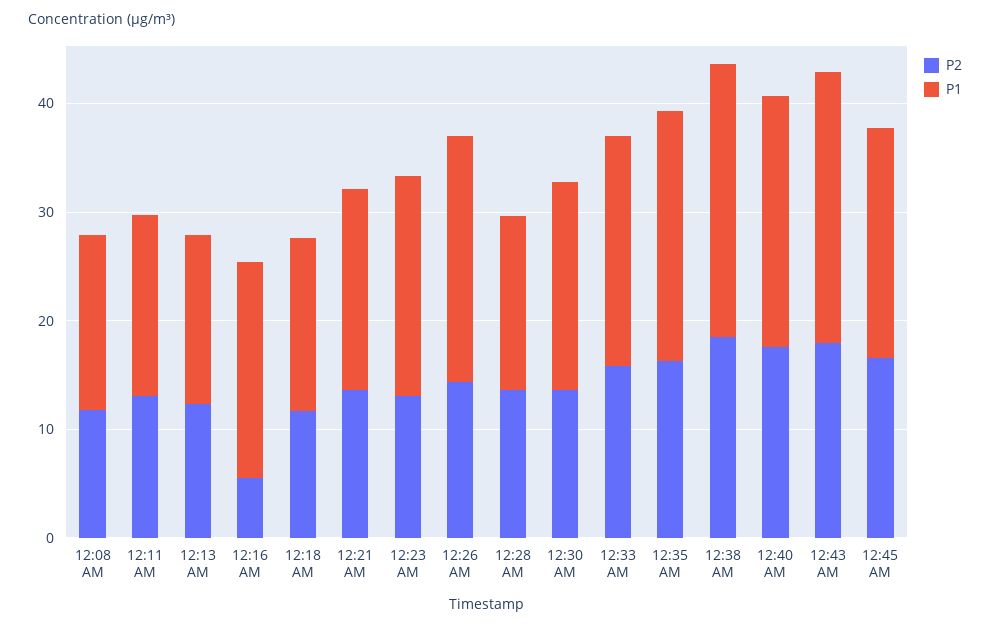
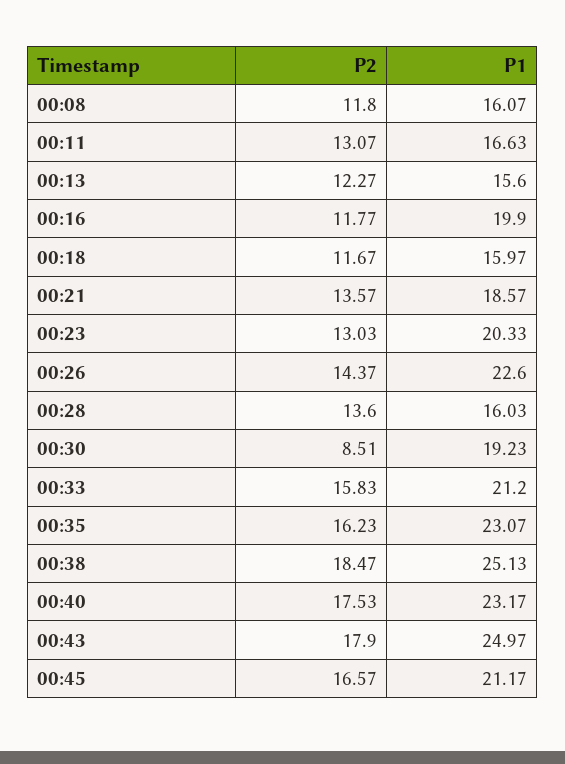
P2, 12:16 AM: 6 -> 11.77
P2, 12:30 AM: 14 -> 8.51

